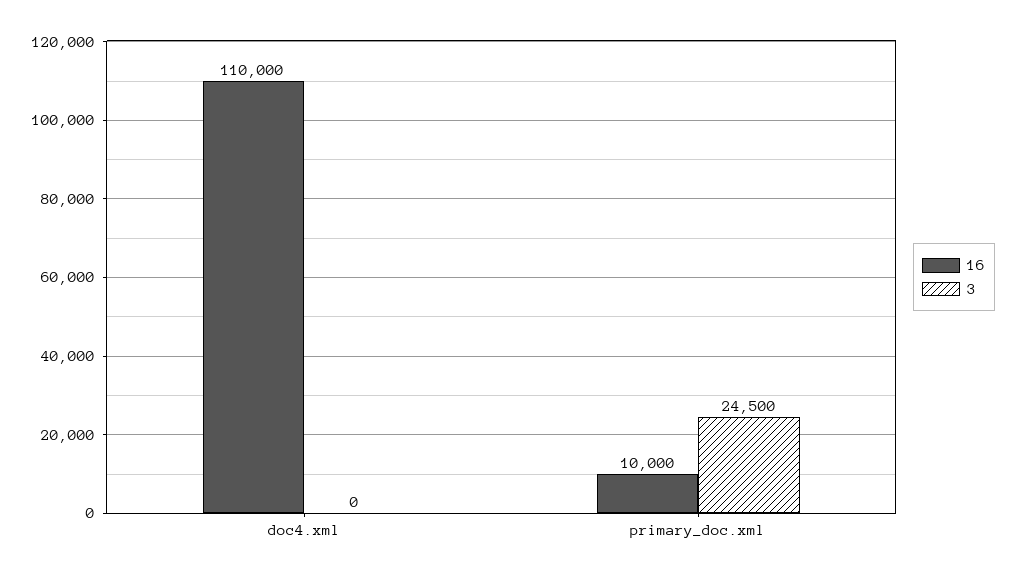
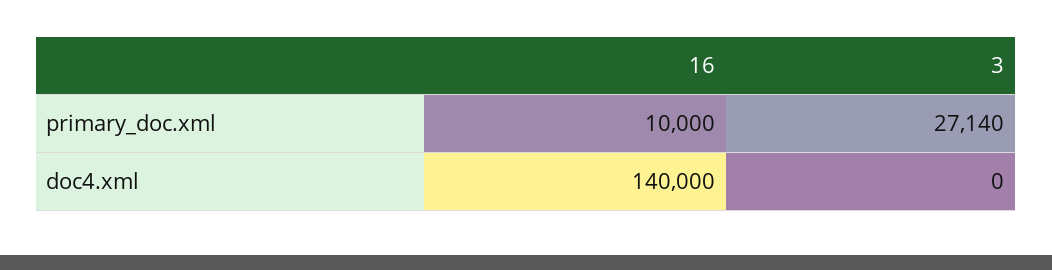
16, doc4.xml: 110000 -> 140000
3, primary_doc.xml: 24500 -> 27140

